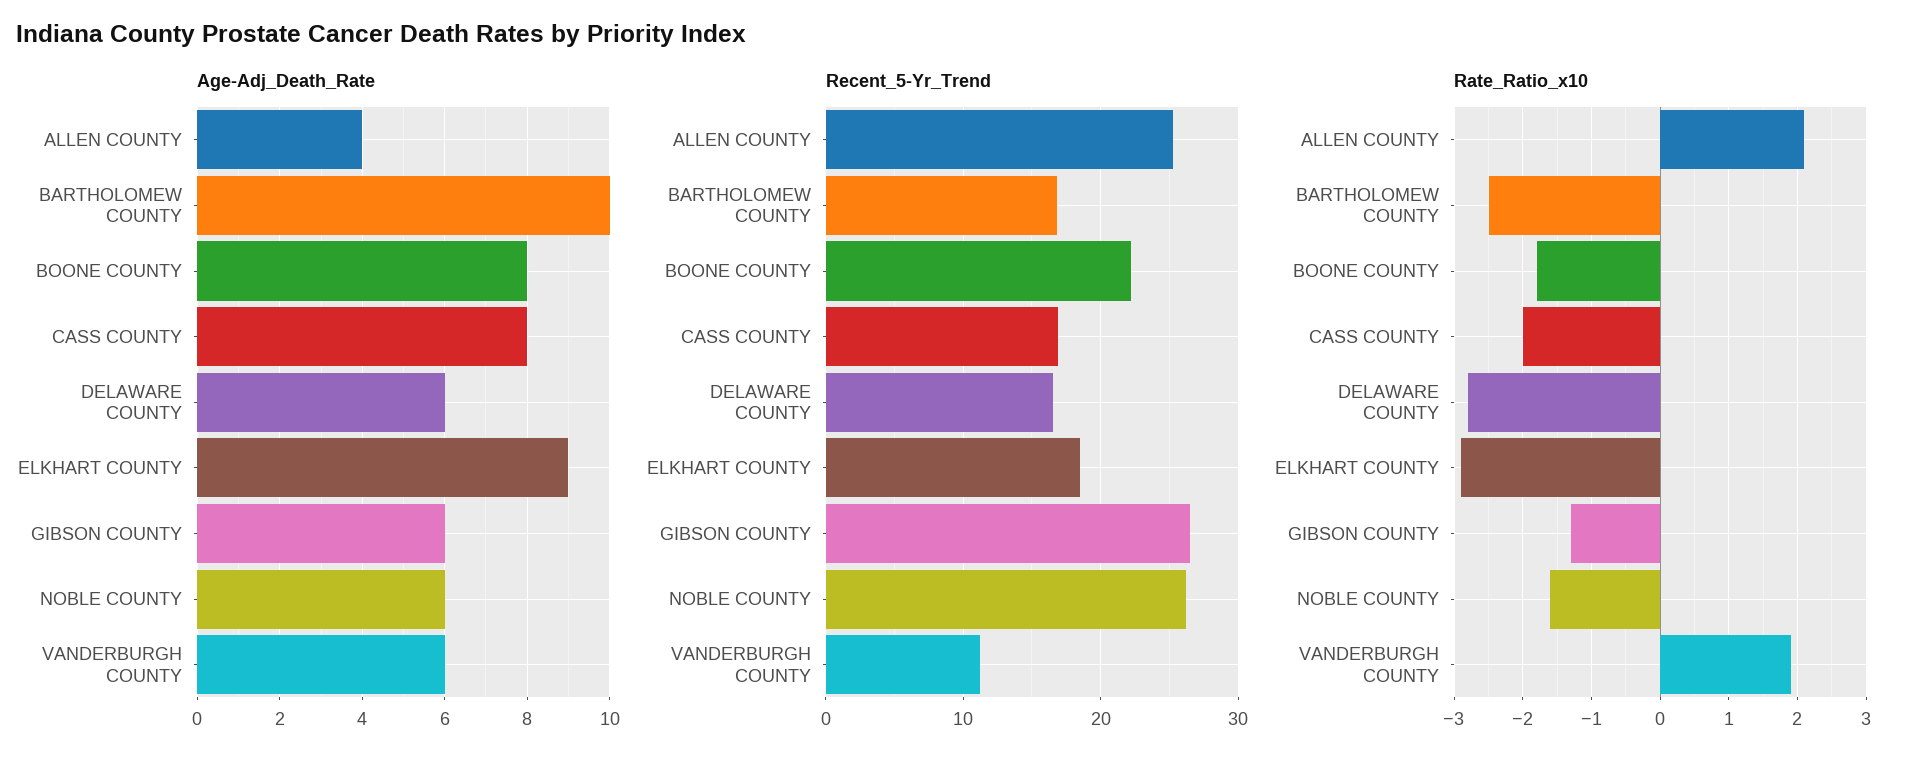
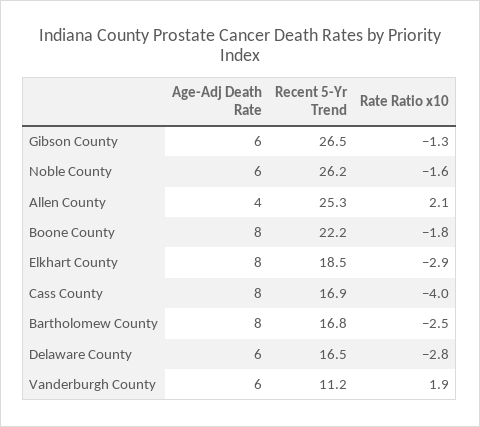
Age-Adj_Death_Rate, BARTHOLOMEW COUNTY: 10 -> 8
Age-Adj_Death_Rate, ELKHART COUNTY: 9 -> 8
Rate_Ratio_x10, CASS COUNTY: -2 -> -4

